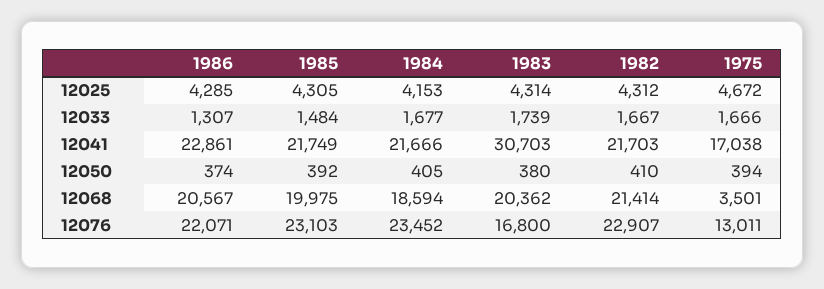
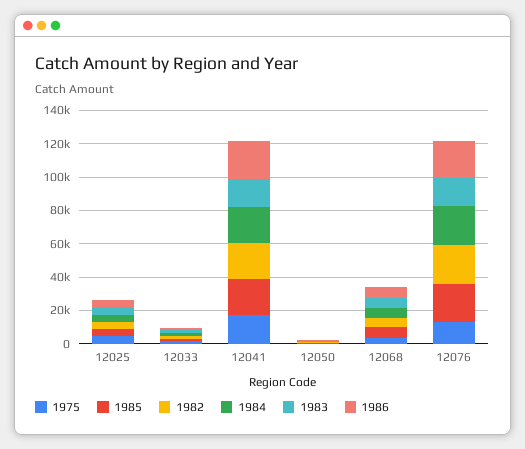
1983, 12041: 30703 -> 15000
1986, 12068: 20567 -> 5000
1985, 12068: 19975 -> 5000
1984, 12068: 18594 -> 5000
1983, 12068: 20362 -> 5000
1982, 12068: 21414 -> 5000

